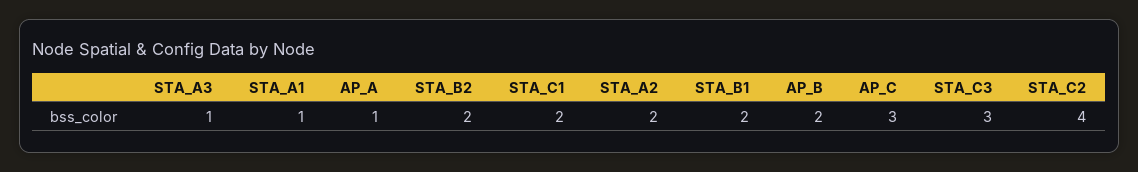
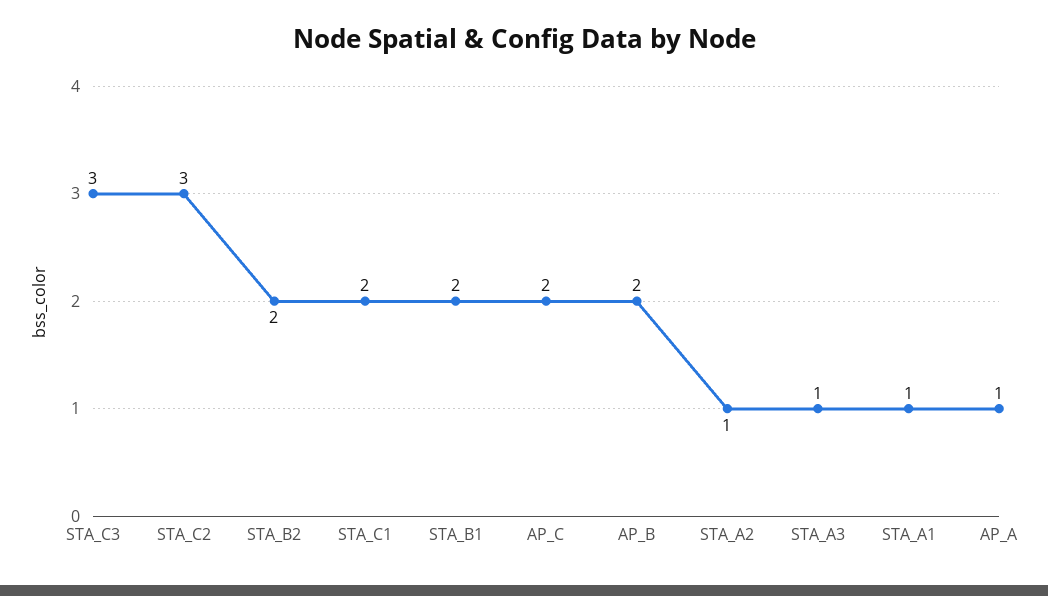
STA_A2: 2 -> 1
AP_C: 3 -> 2
STA_C2: 4 -> 3

